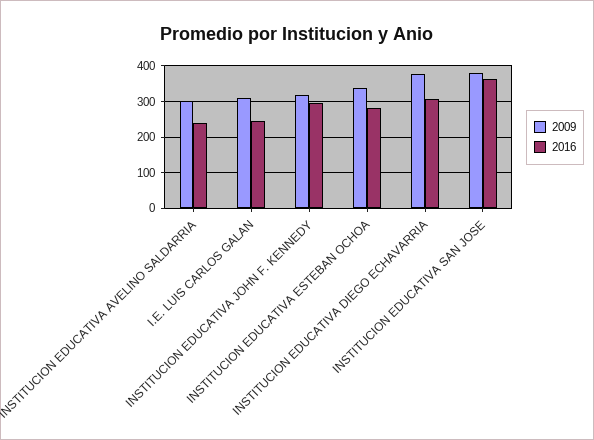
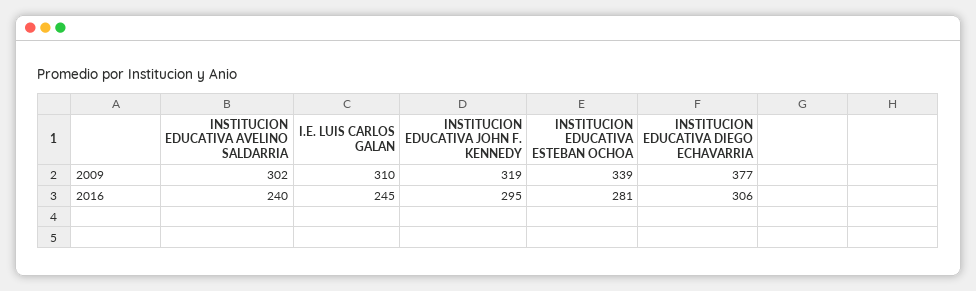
2009, INSTITUCION EDUCATIVA SAN JOSE: 380 -> none
2016, INSTITUCION EDUCATIVA SAN JOSE: 360 -> none

